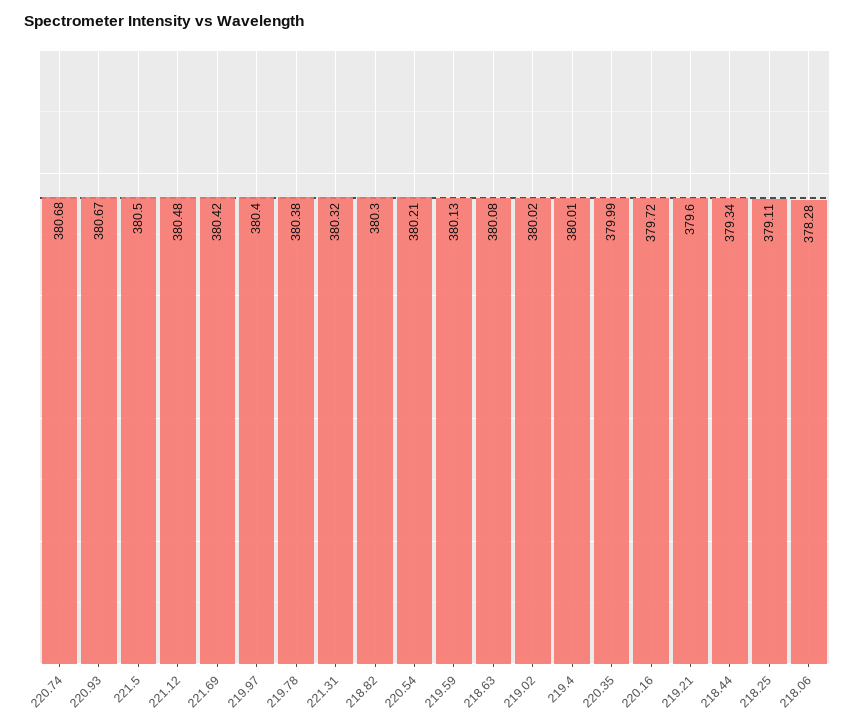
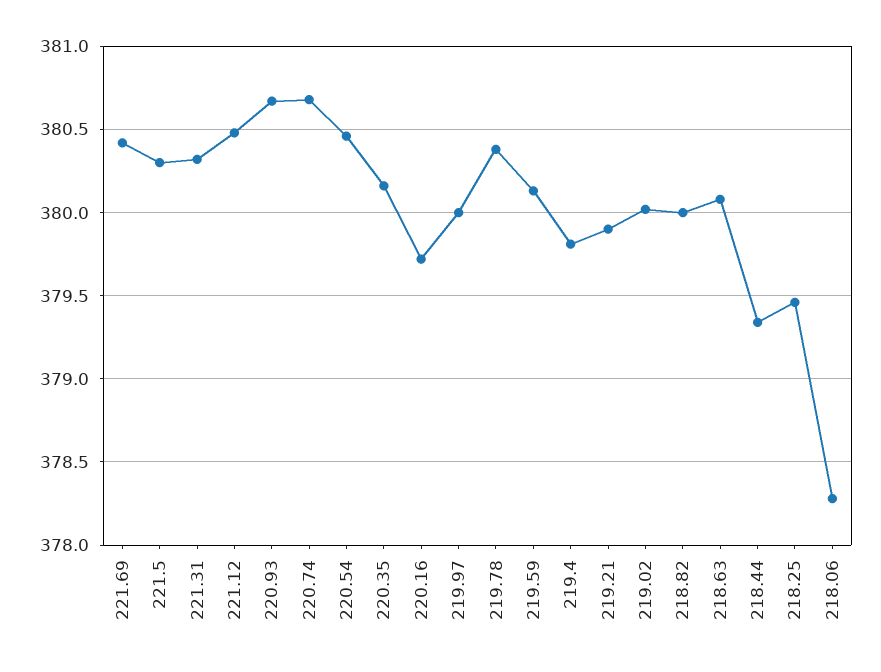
221.5: 380.5 -> 380.3
219.97: 380.4 -> 380
218.82: 380.3 -> 380
220.54: 380.21 -> 380.45
219.4: 380.01 -> 379.8
220.35: 379.99 -> 380.15
219.21: 379.6 -> 379.9
218.25: 379.11 -> 379.45

